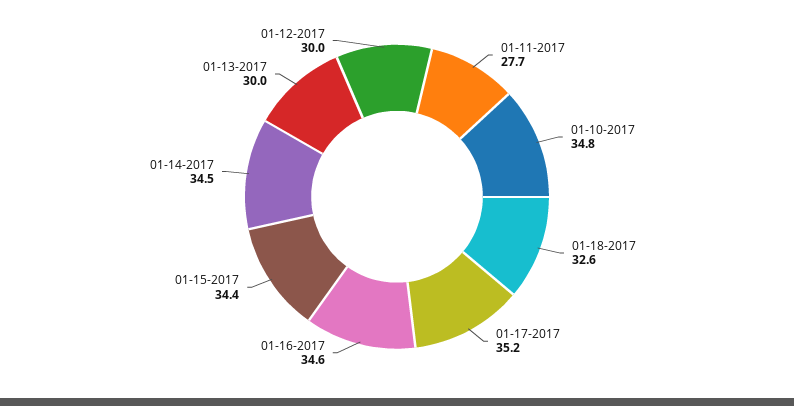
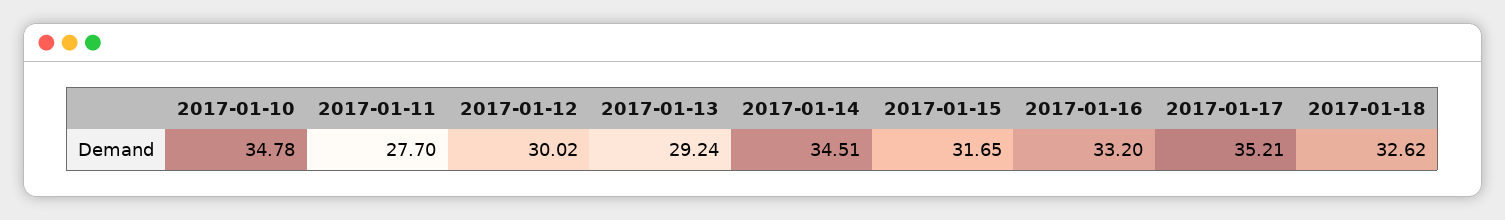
01-16-2017: 34.6 -> 33.2
01-15-2017: 34.4 -> 31.65
01-13-2017: 30 -> 29.24

